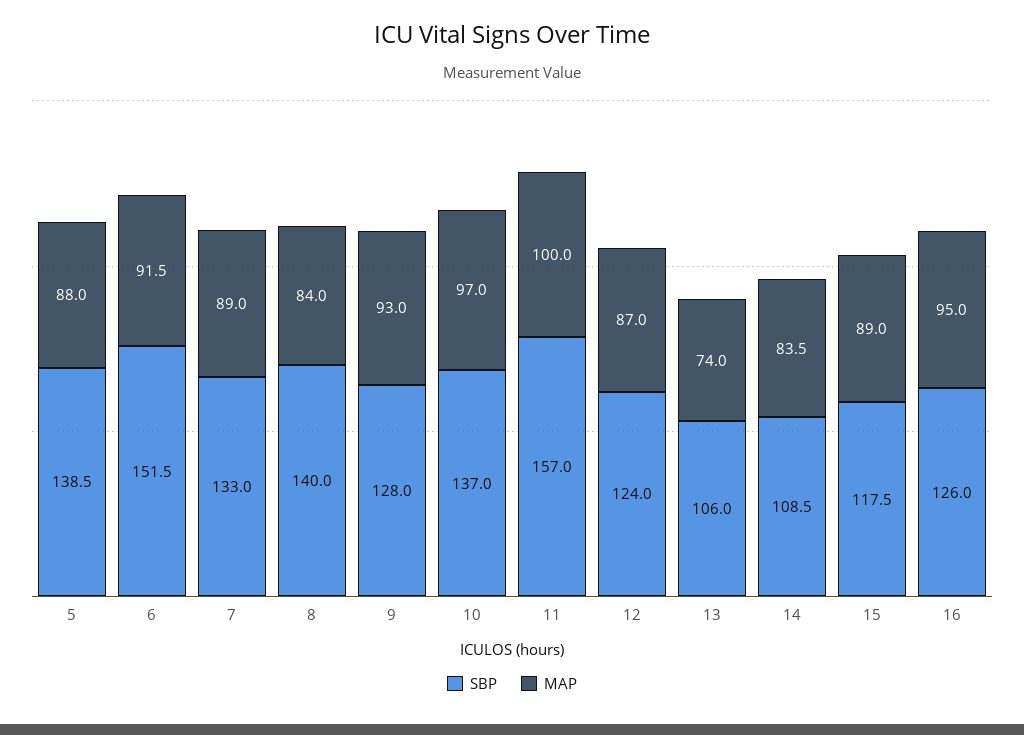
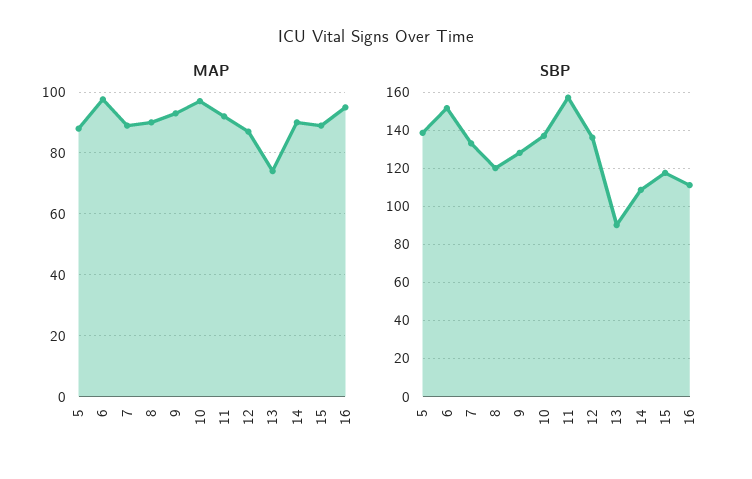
MAP, 6: 91.5 -> 98
SBP, 8: 140 -> 120
MAP, 8: 84 -> 90
MAP, 11: 100 -> 92
SBP, 12: 124 -> 135
SBP, 13: 106 -> 90
MAP, 14: 83.5 -> 90
SBP, 16: 126 -> 110

